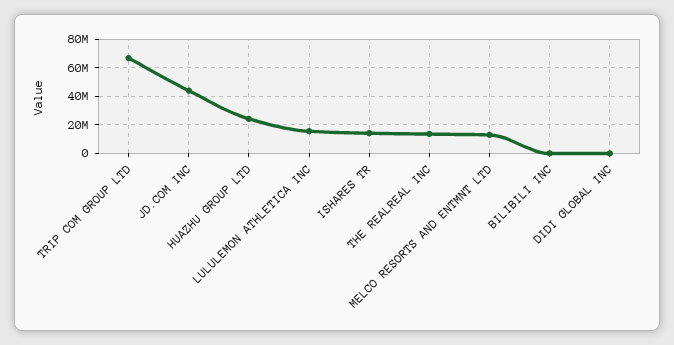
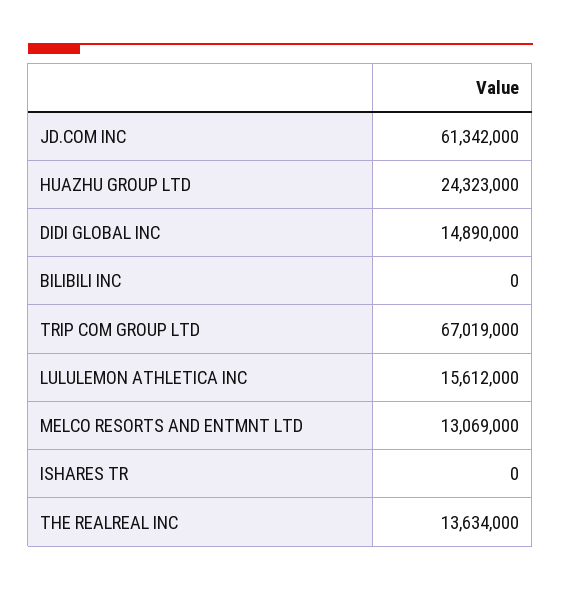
JD.COM INC: 45000000 -> 61342000
ISHARES TR: 15000000 -> 0
DIDI GLOBAL INC: 0 -> 14890000

